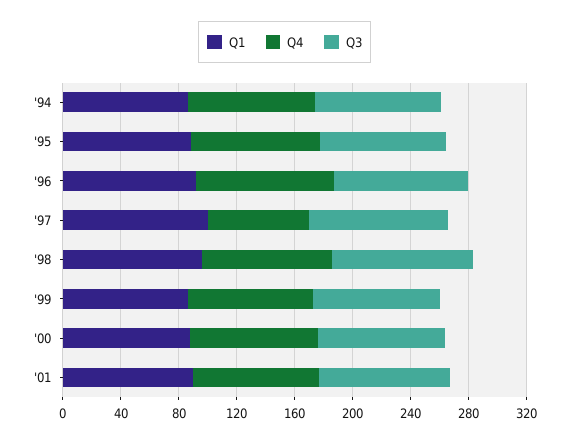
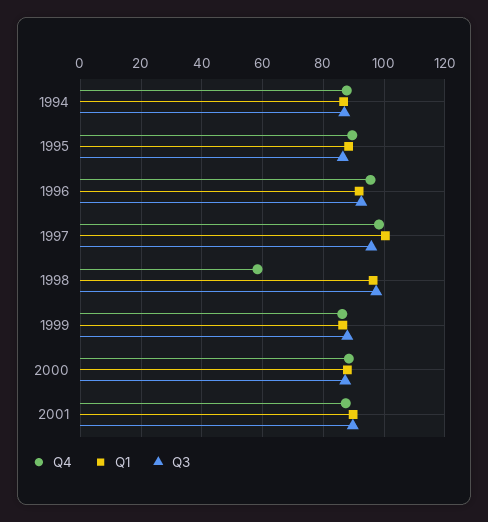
Q4, '97: 70 -> 98
Q4, '98: 90 -> 58

